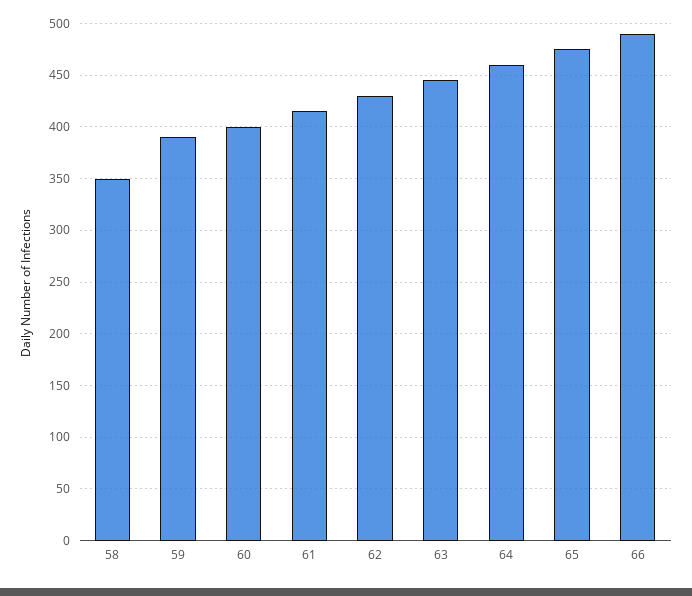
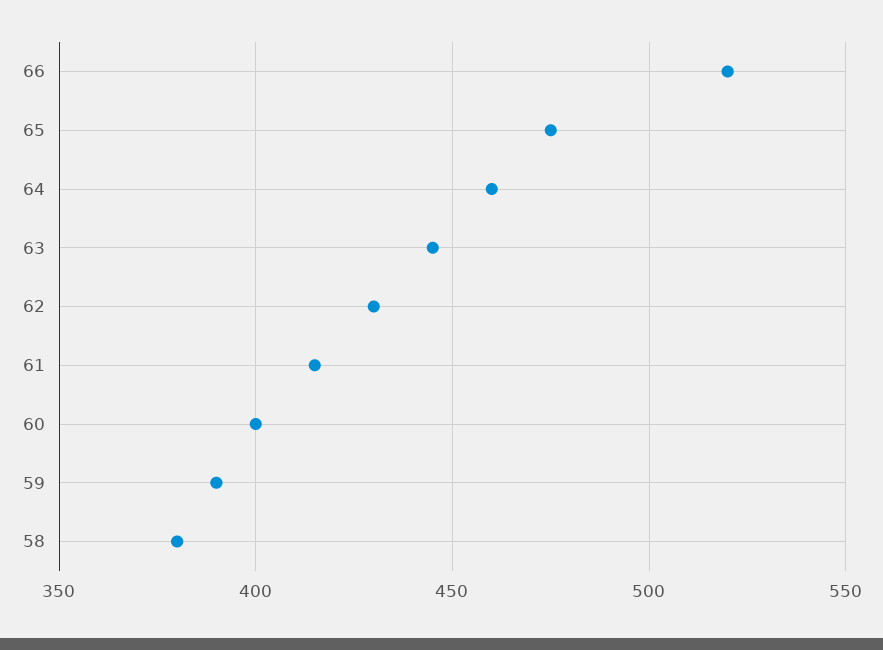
58: 350 -> 380
66: 490 -> 520

